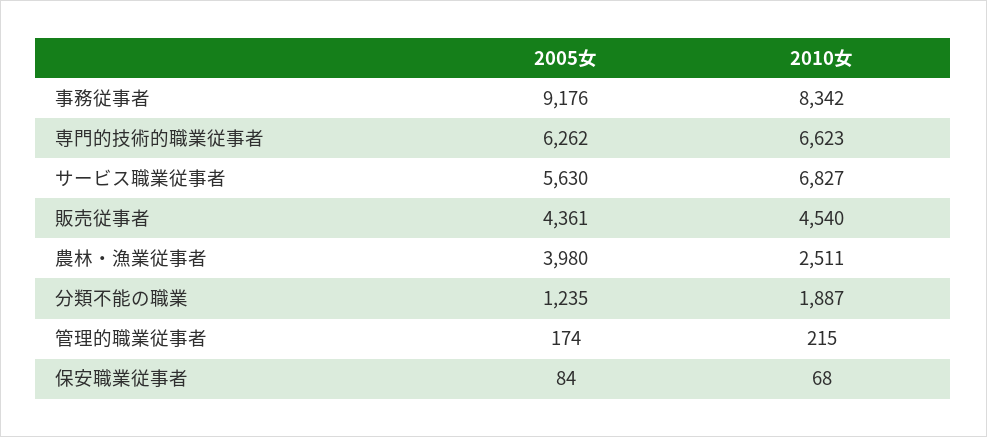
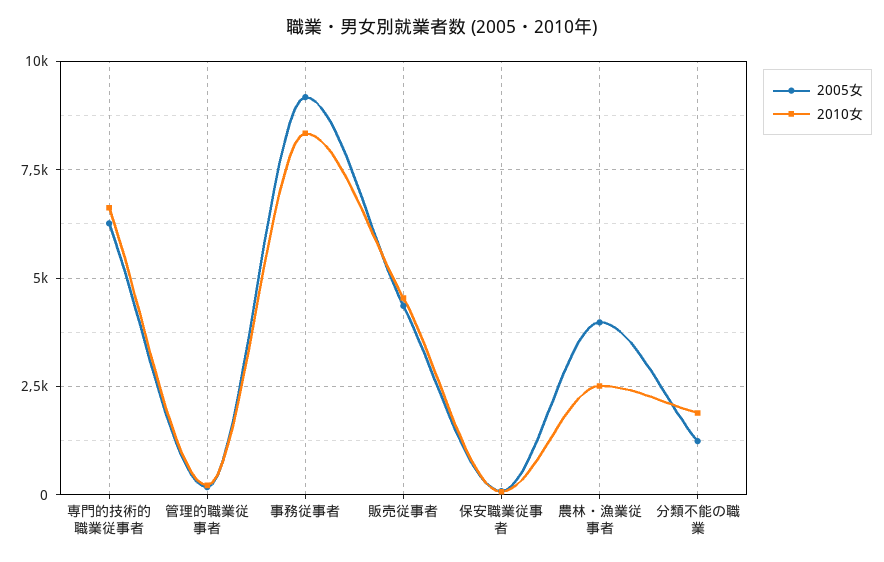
2005女, サービス職業従事者: 5630 -> none
2010女, サービス職業従事者: 6827 -> none

